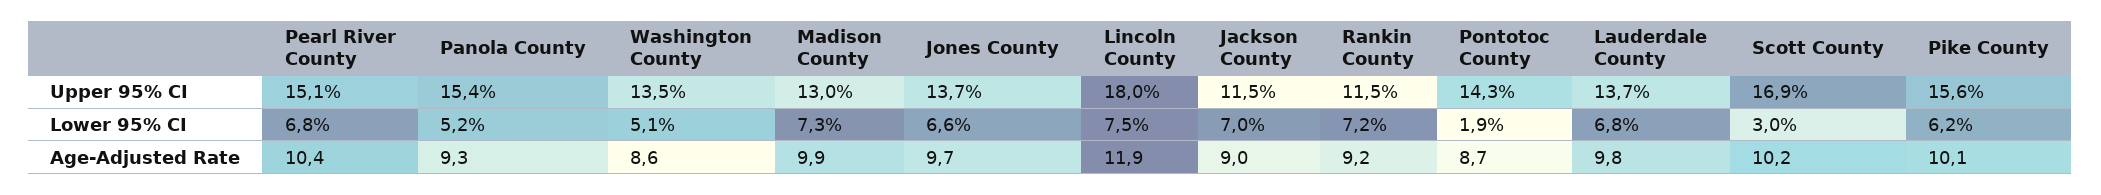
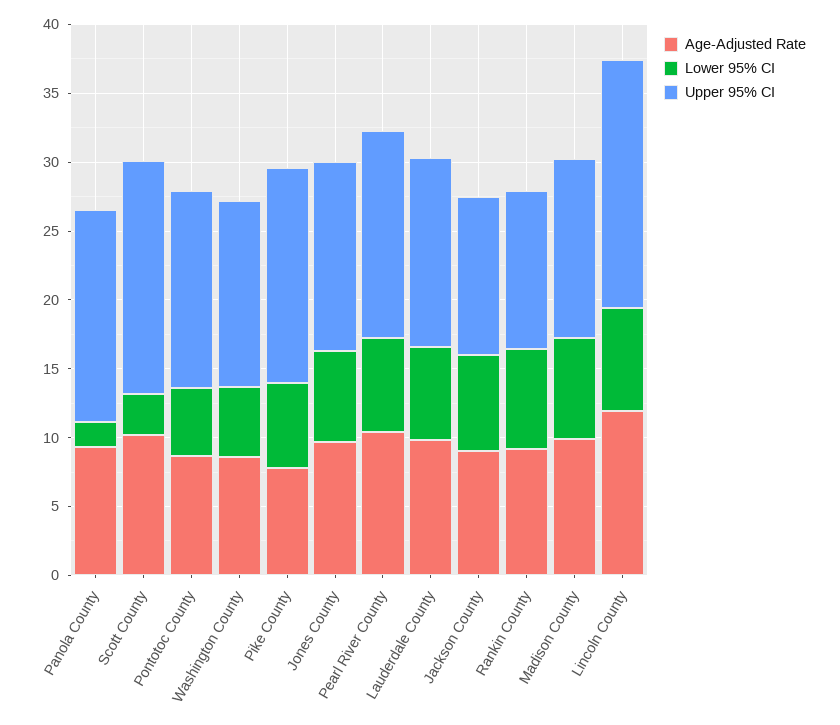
Lower 95% CI, Panola County: 5.2 -> 2
Lower 95% CI, Pontotoc County: 1.9 -> 5
Age-Adjusted Rate, Pike County: 10.1 -> 8

